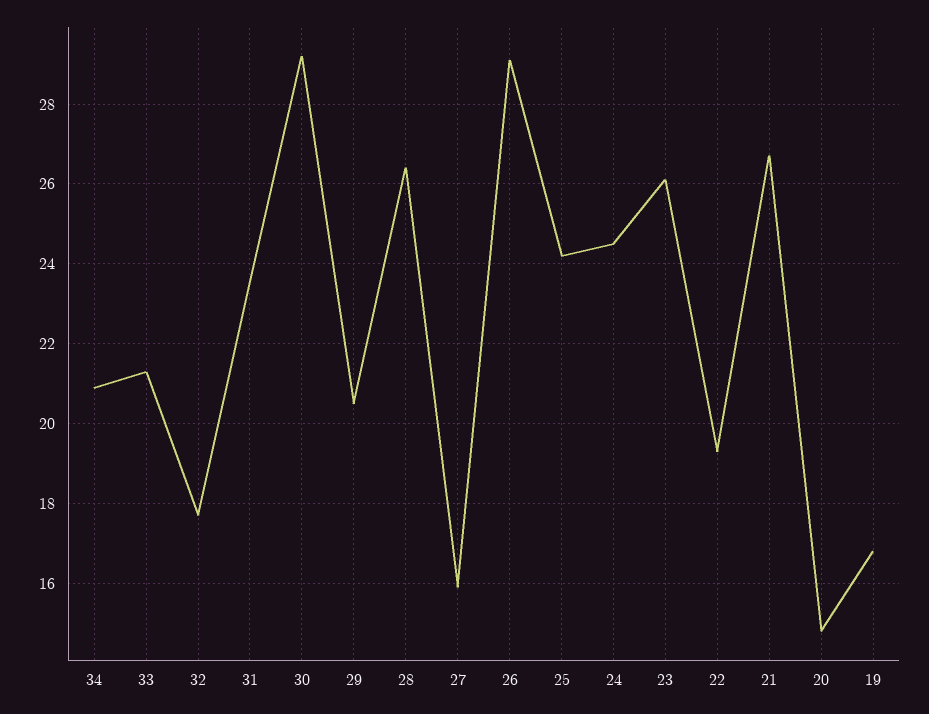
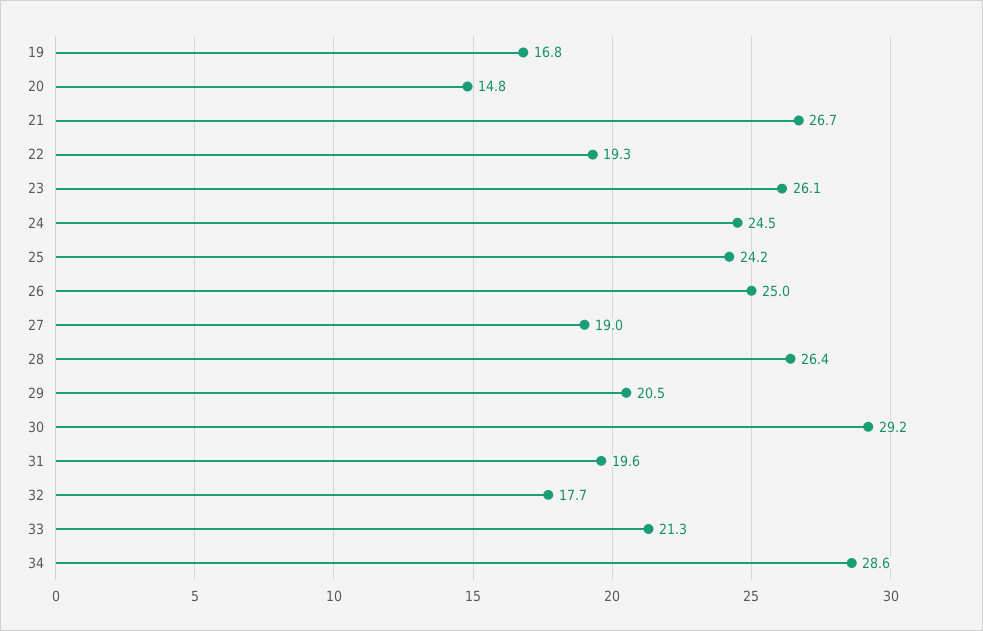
34: 21 -> 28.6
31: 23.5 -> 19.6
27: 16 -> 19
26: 29 -> 25

